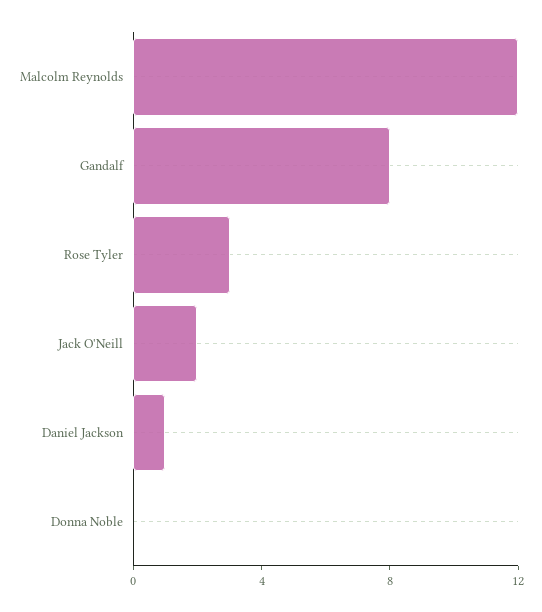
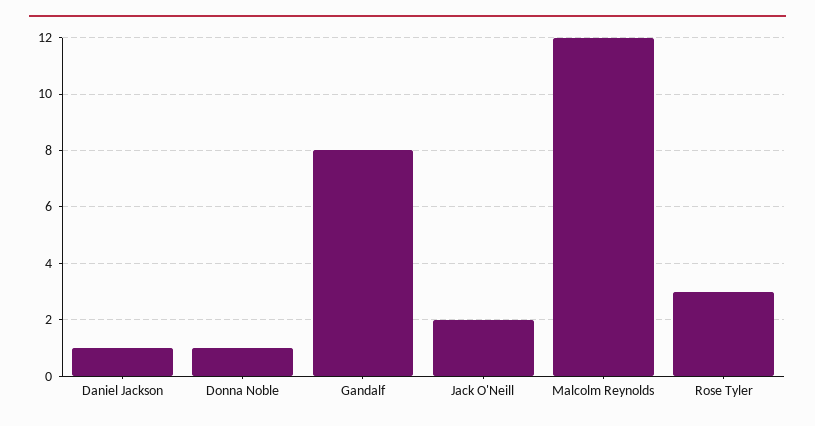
Donna Noble: 0 -> 1

